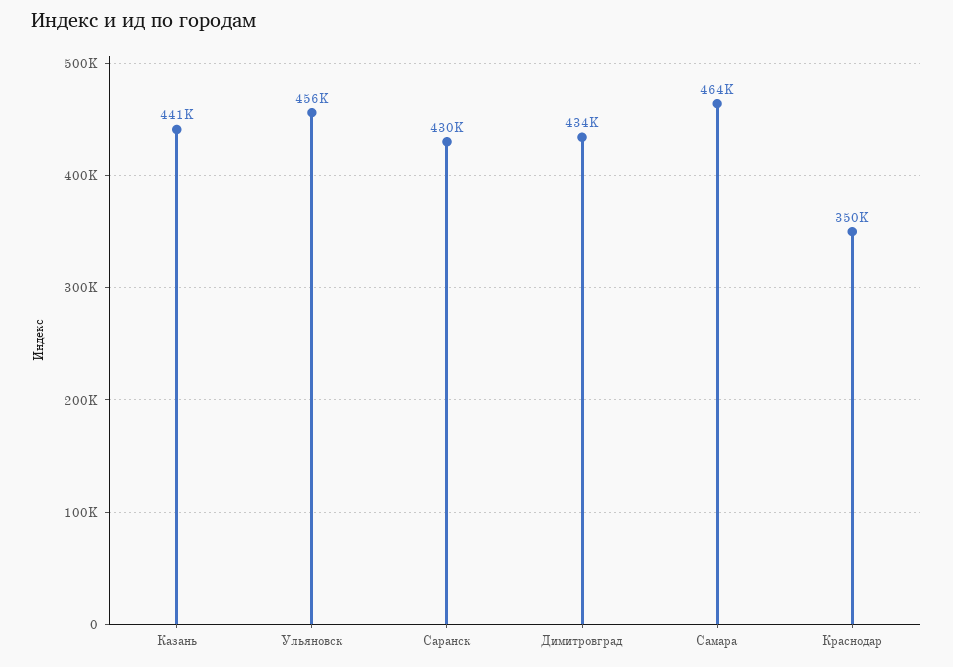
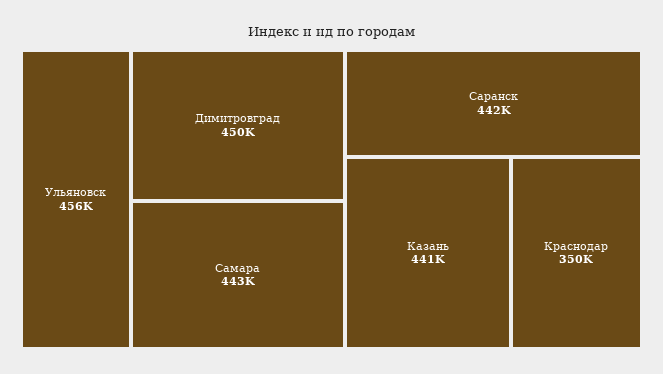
Саранск: 430000 -> 442000
Димитровград: 434000 -> 450000
Самара: 464000 -> 443000

